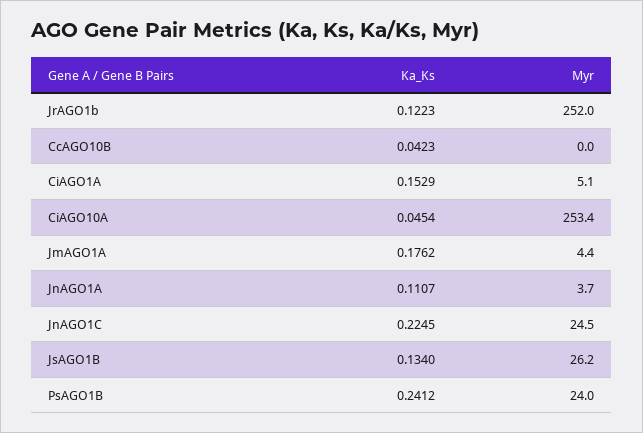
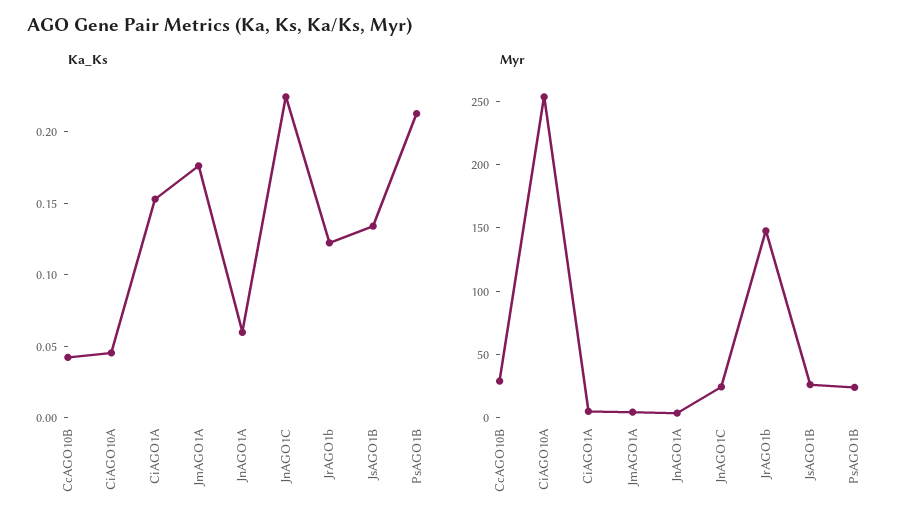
Myr, JrAGO1b: 252 -> 150
Myr, CcAGO10B: 0 -> 30
Ka_Ks, JnAGO1A: 0.1107 -> 0.06
Ka_Ks, PsAGO1B: 0.2412 -> 0.21

